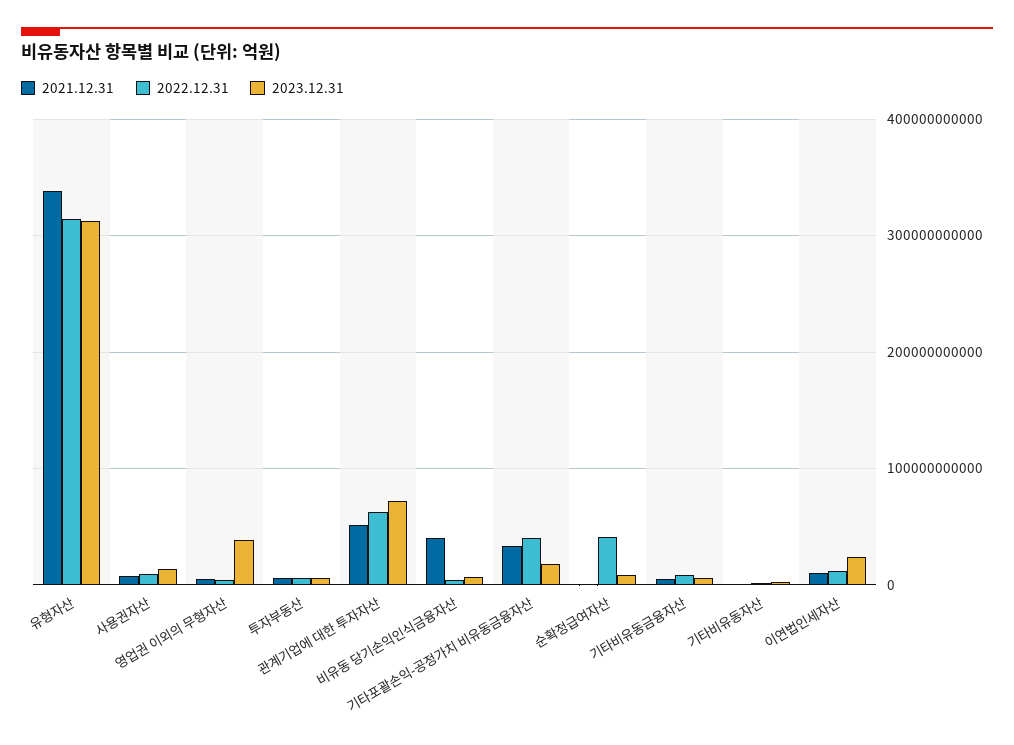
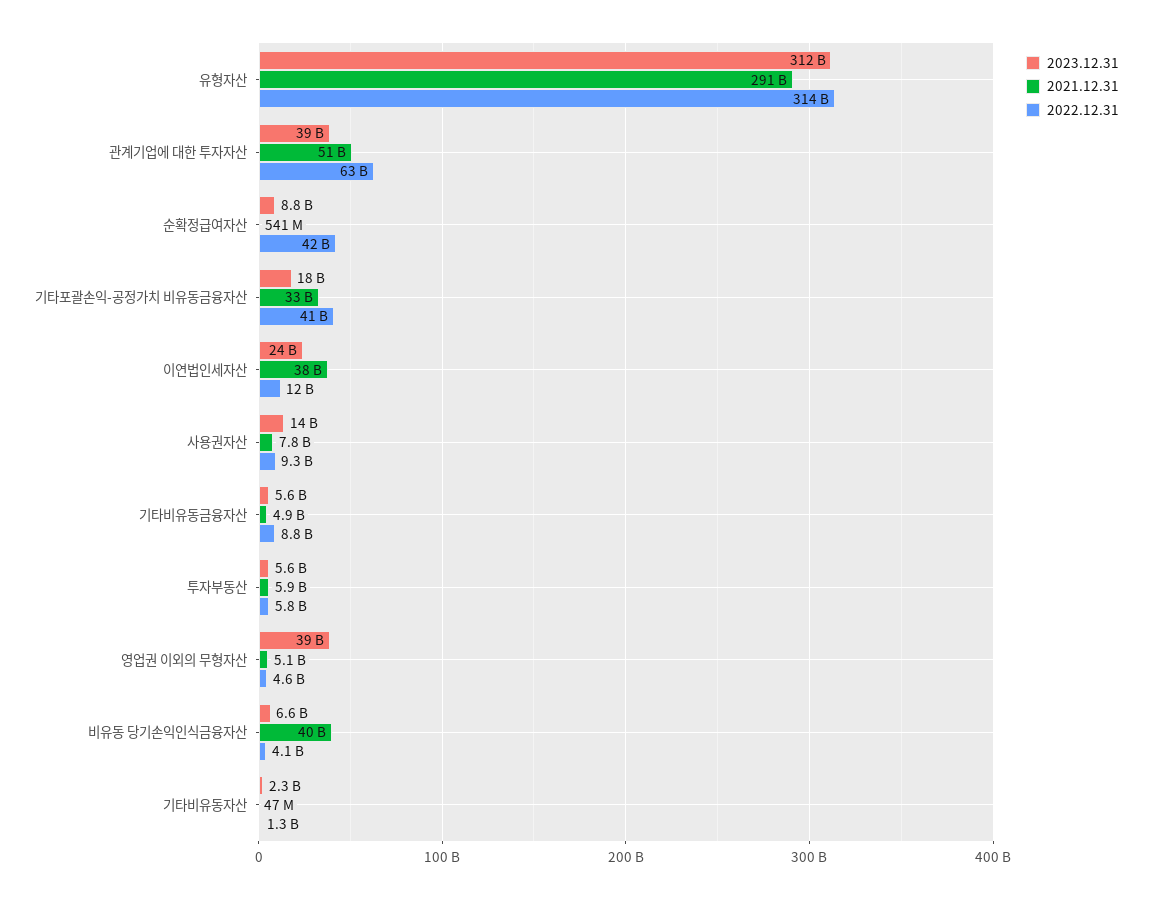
2021.12.31, 유형자산: 340000000000 -> 291000000000
2023.12.31, 관계기업에 대한 투자자산: 70000000000 -> 39000000000
2021.12.31, 이연법인세자산: 10000000000 -> 38000000000

